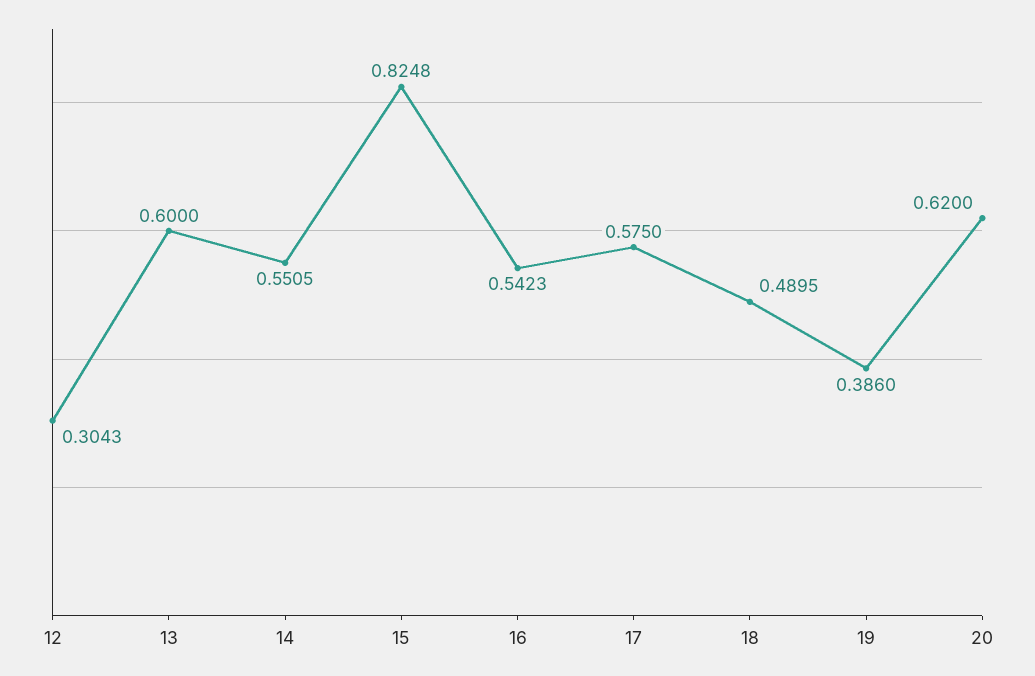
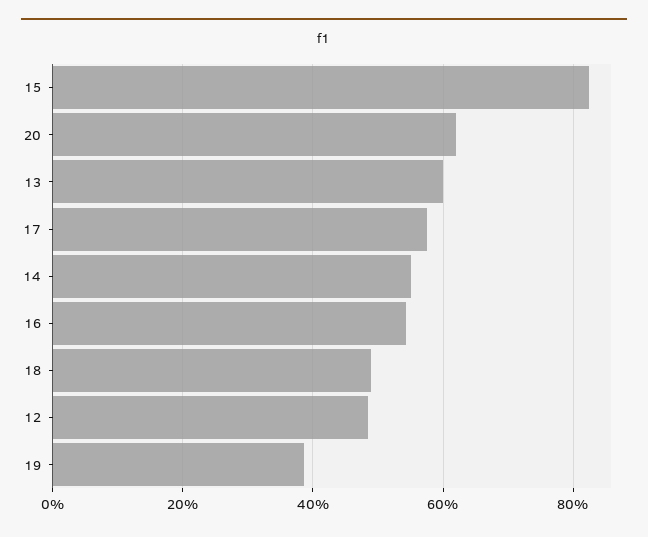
12: 0.3043 -> 0.48

